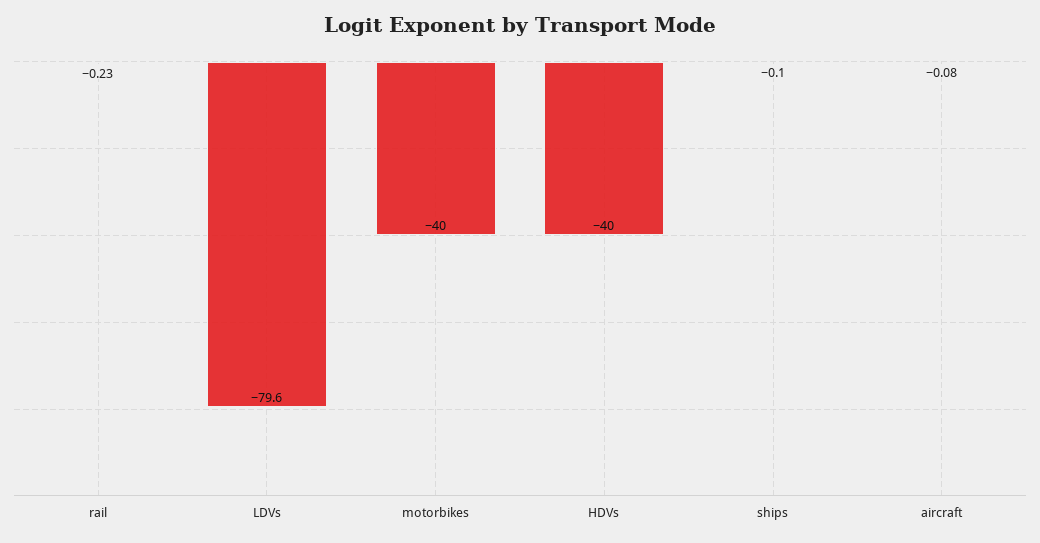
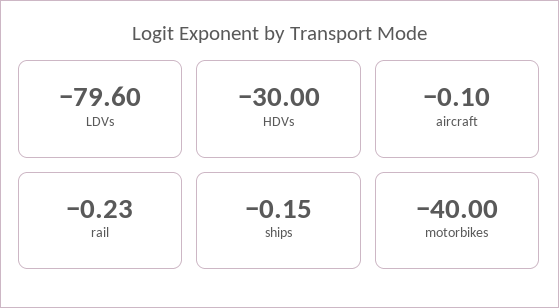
HDVs: -40 -> -30
ships: -0.1 -> -0.15
aircraft: -0.08 -> -0.1

